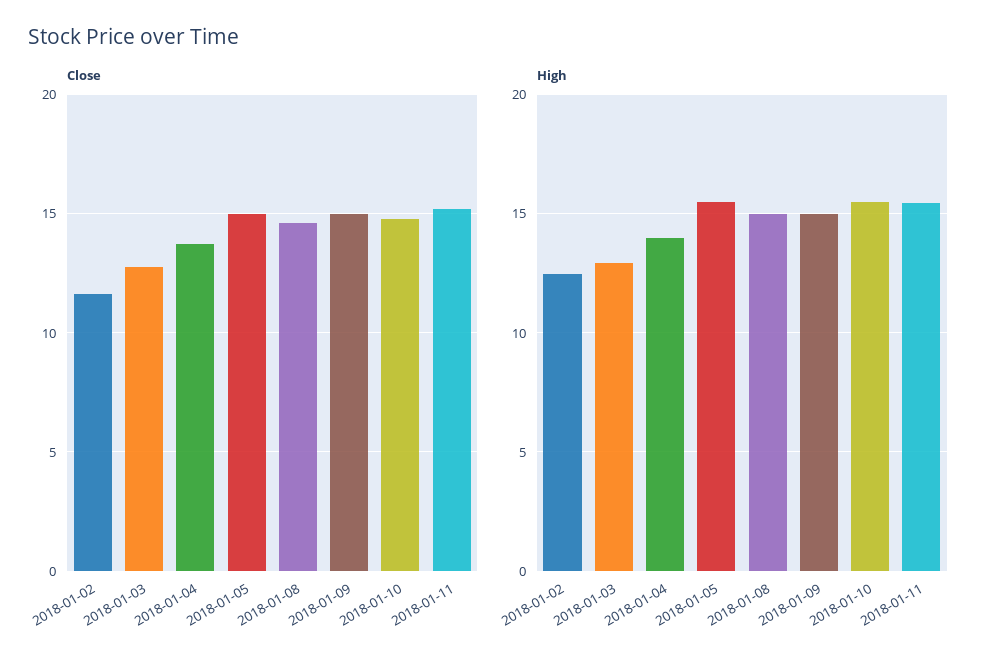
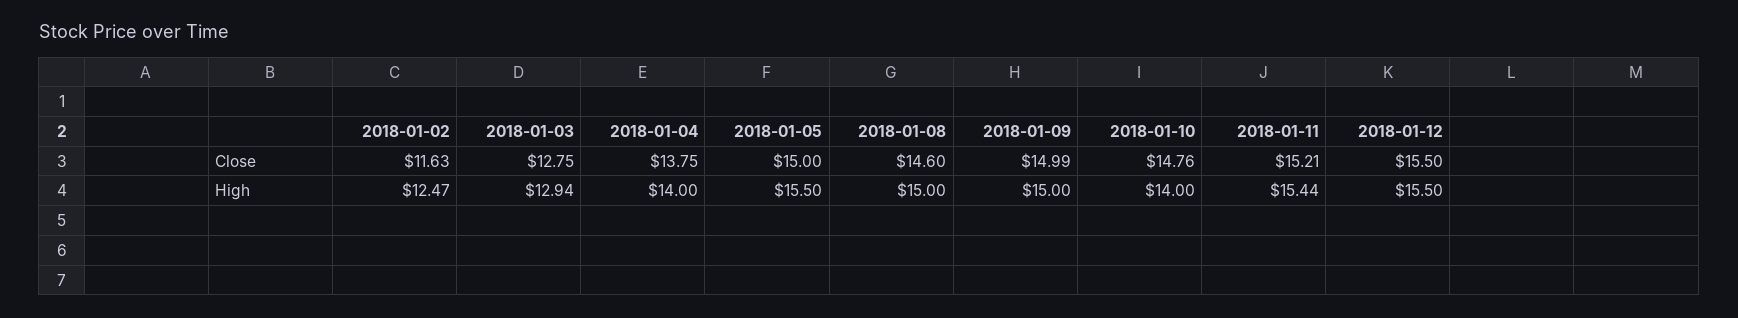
High, 2018-01-10: 15.5 -> 14
Close, 2018-01-12: none -> 15.5
High, 2018-01-12: none -> 15.5

